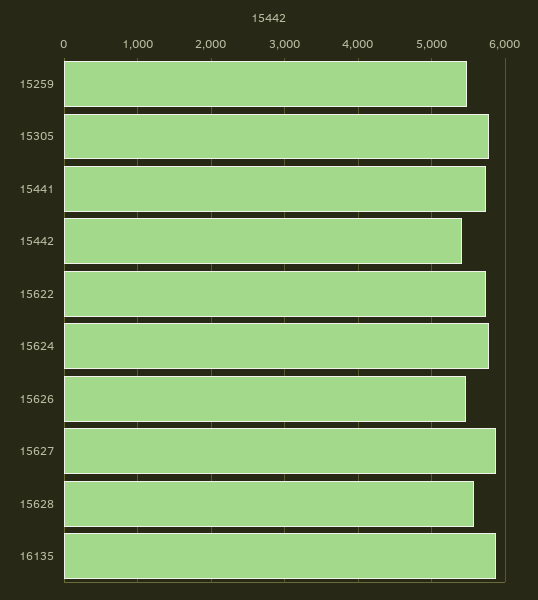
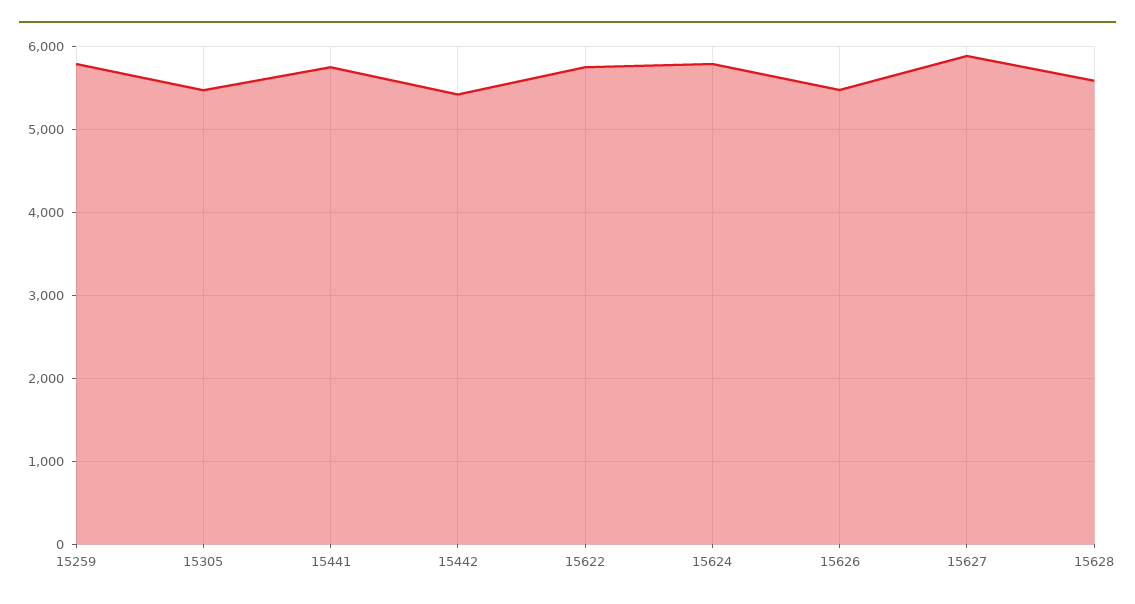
15259: 5500 -> 5800
15305: 5800 -> 5500
16135: 5900 -> none

